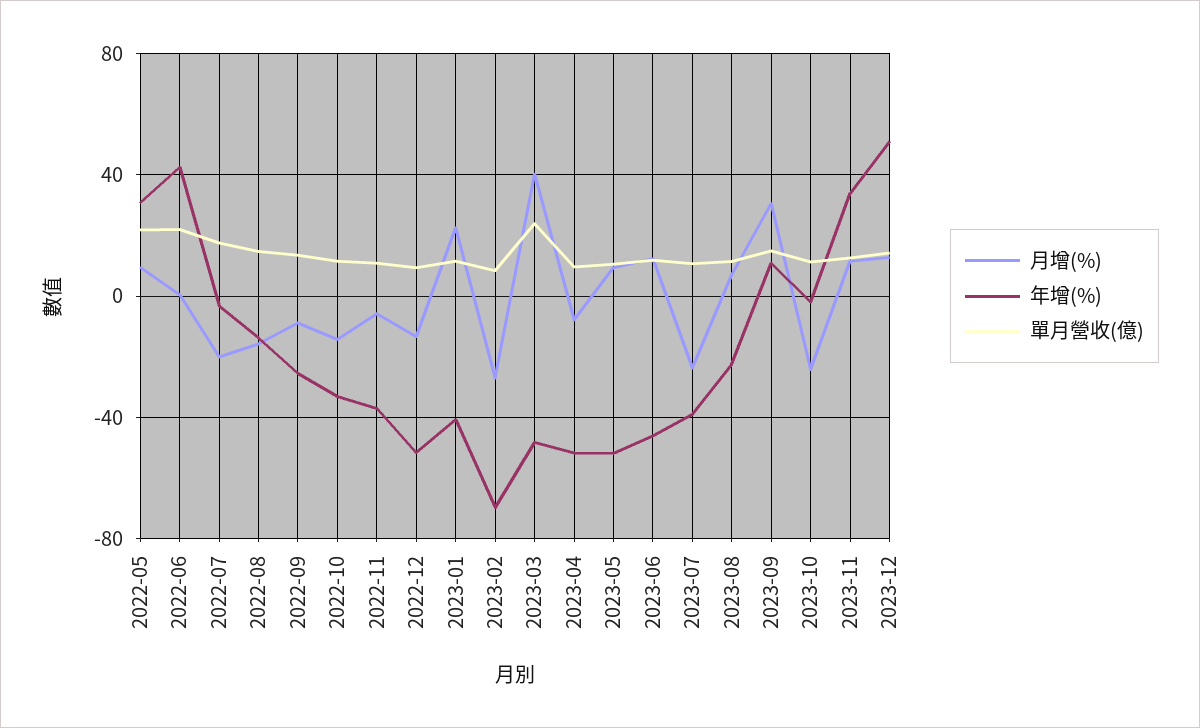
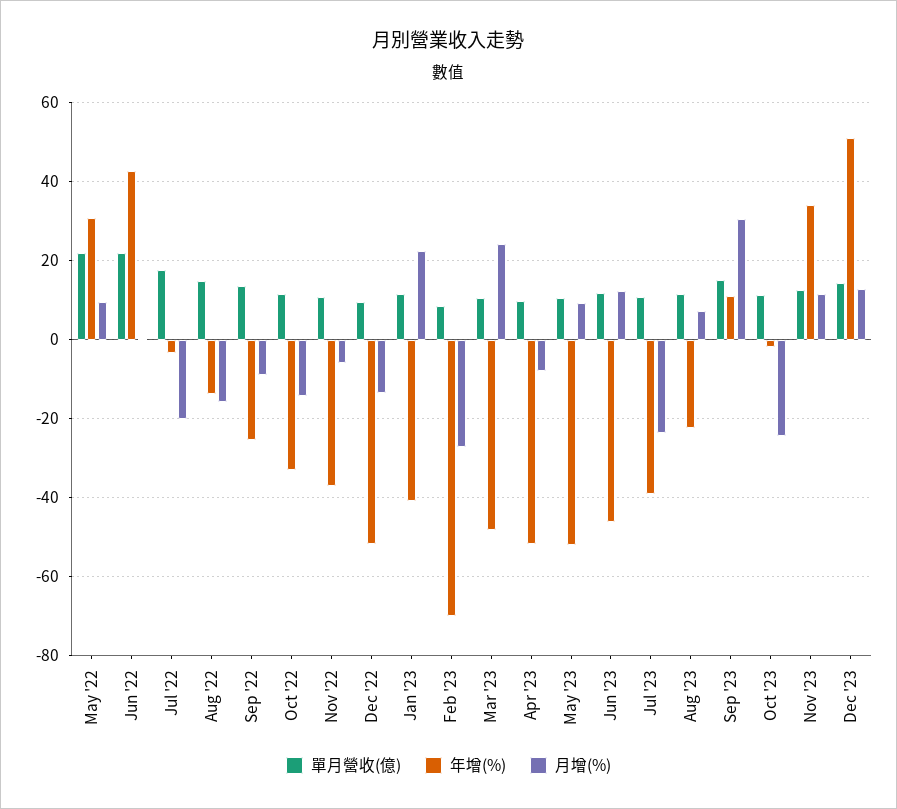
月增(%), 2023-03: 40 -> 24
單月營收(億), 2023-03: 25 -> 10

